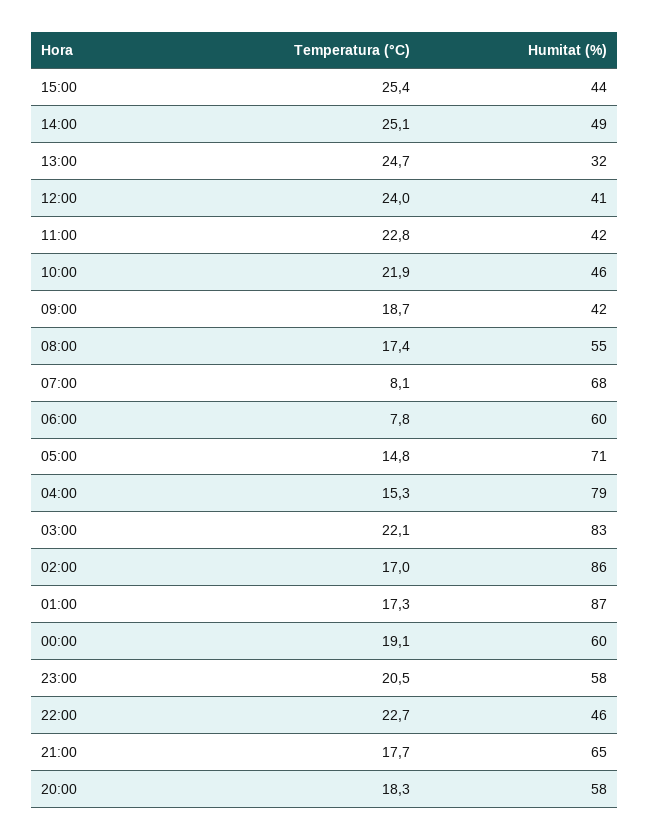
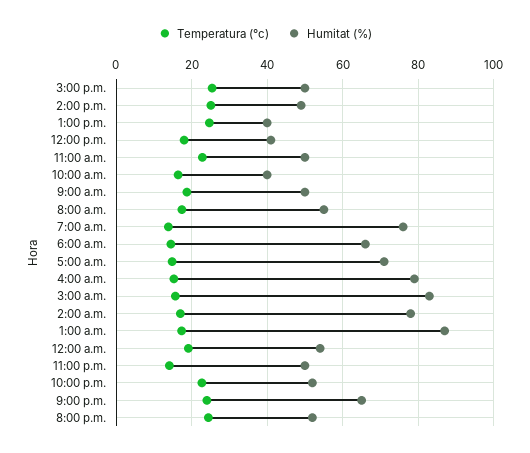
Humitat (%), 15:00: 44 -> 50
Humitat (%), 13:00: 32 -> 40
Temperatura (°C), 12:00: 24 -> 18
Humitat (%), 11:00: 42 -> 50
Temperatura (°C), 10:00: 21.9 -> 16
Humitat (%), 10:00: 46 -> 40
Humitat (%), 09:00: 42 -> 50
Temperatura (°C), 07:00: 8.1 -> 14
Humitat (%), 07:00: 68 -> 76
Temperatura (°C), 06:00: 7.8 -> 14
Humitat (%), 06:00: 60 -> 66
Temperatura (°C), 03:00: 22.1 -> 16
Humitat (%), 02:00: 86 -> 78
Humitat (%), 00:00: 60 -> 54
Temperatura (°C), 23:00: 20.5 -> 14
Humitat (%), 23:00: 58 -> 50
Humitat (%), 22:00: 46 -> 52
Temperatura (°C), 21:00: 17.7 -> 24
Temperatura (°C), 20:00: 18.3 -> 24
Humitat (%), 20:00: 58 -> 52

